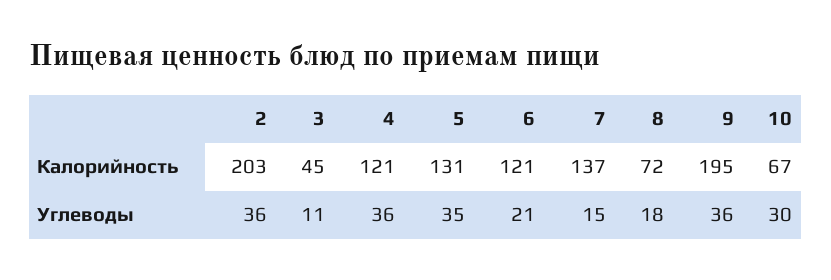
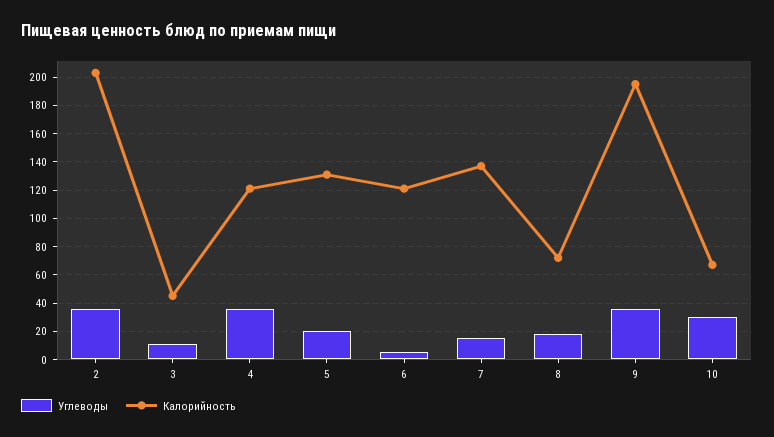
Углеводы, 5: 35 -> 20
Углеводы, 6: 21 -> 5

